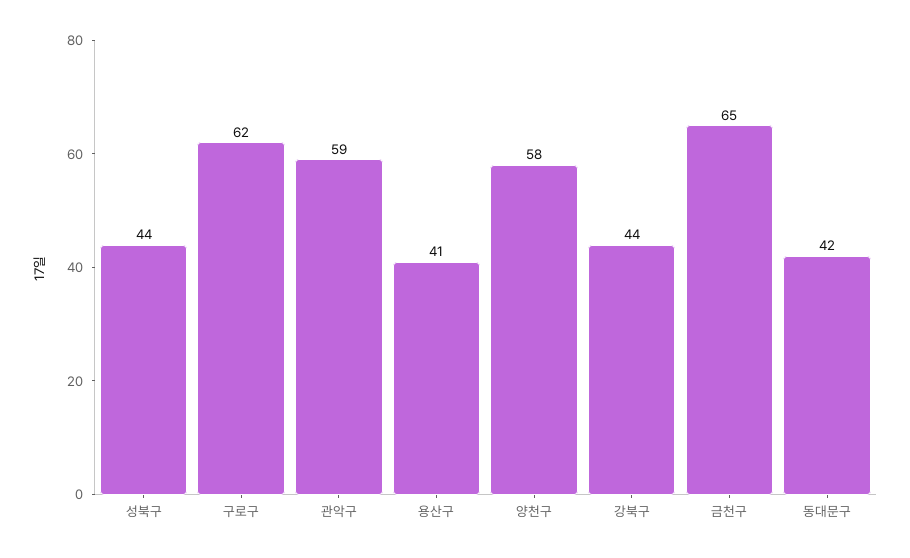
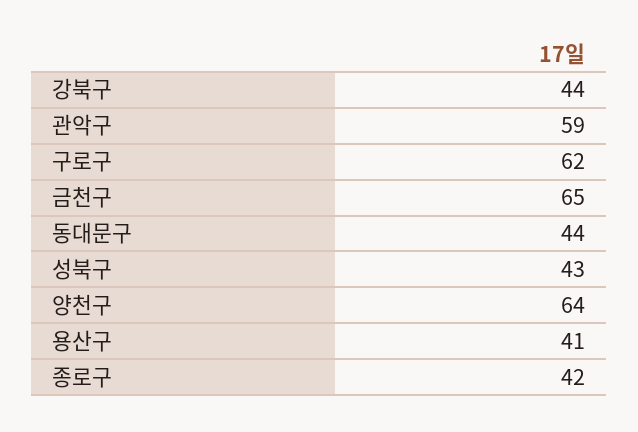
성북구: 44 -> 43
양천구: 58 -> 64
동대문구: 42 -> 44
종로구: none -> 42

